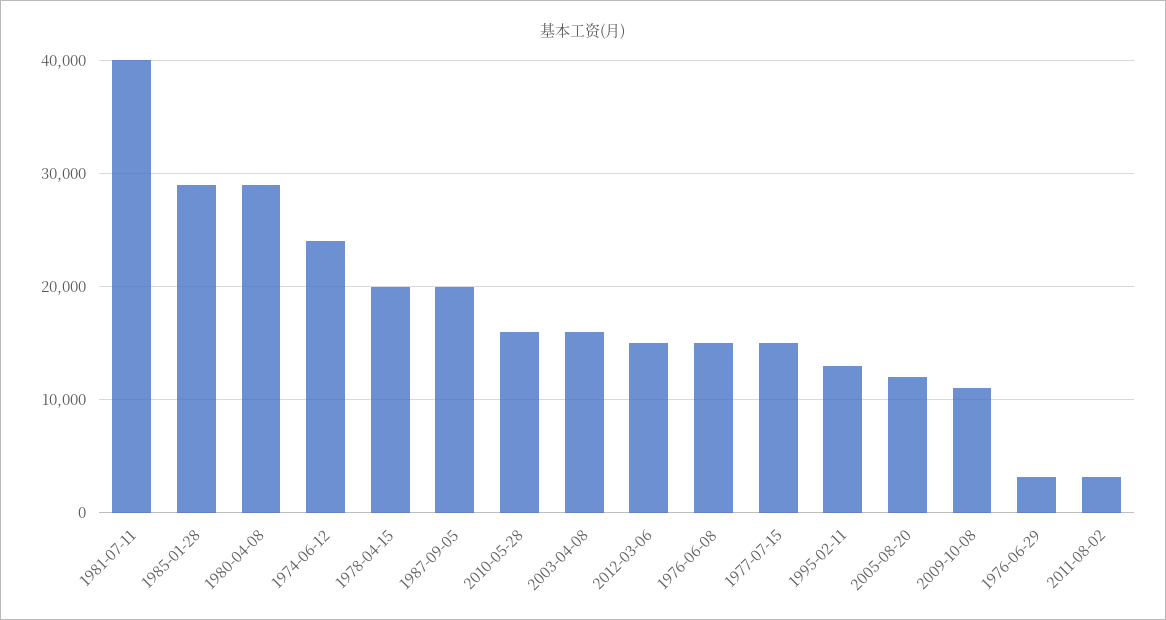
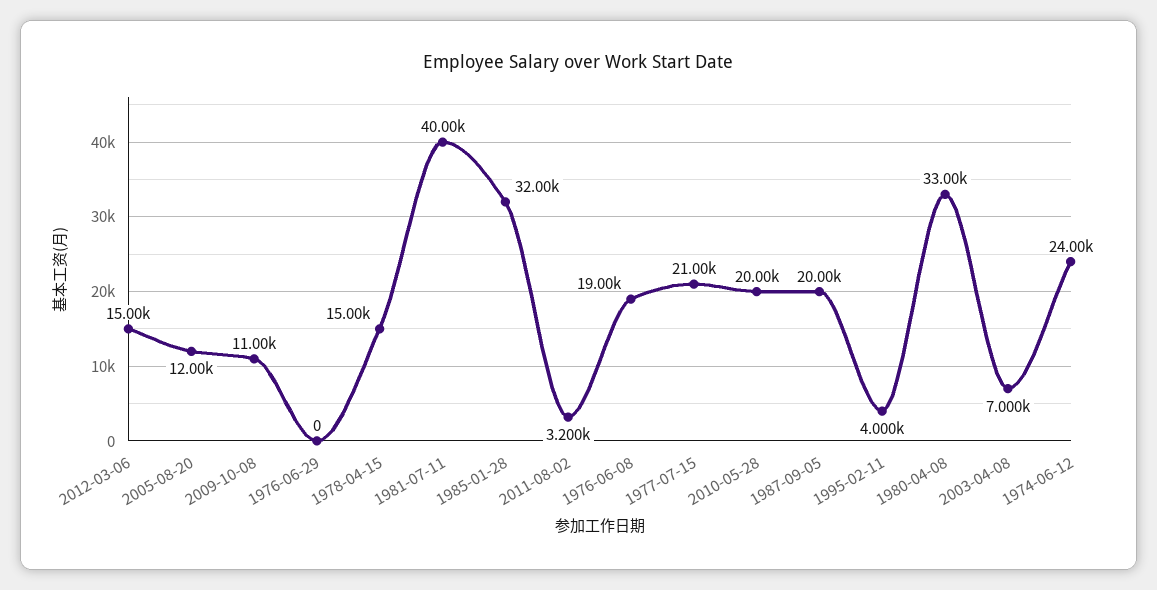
1985-01-28: 29000 -> 32000
1980-04-08: 29000 -> 33000
1978-04-15: 20000 -> 15000
2010-05-28: 16000 -> 20000
2003-04-08: 16000 -> 7000
1976-06-08: 15000 -> 19000
1977-07-15: 15000 -> 21000
1995-02-11: 13000 -> 4000
1976-06-29: 3000 -> 0

